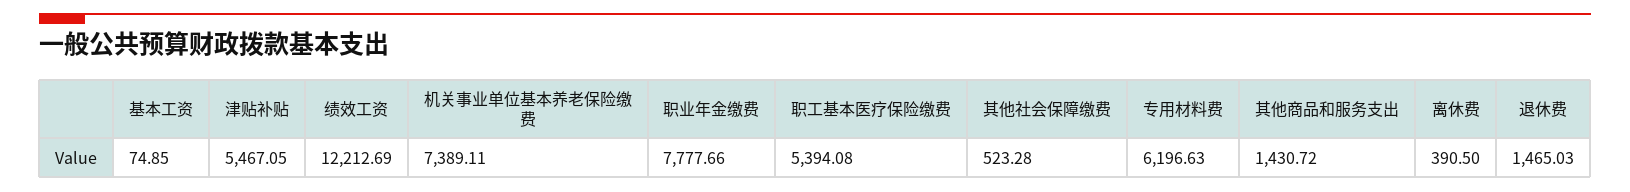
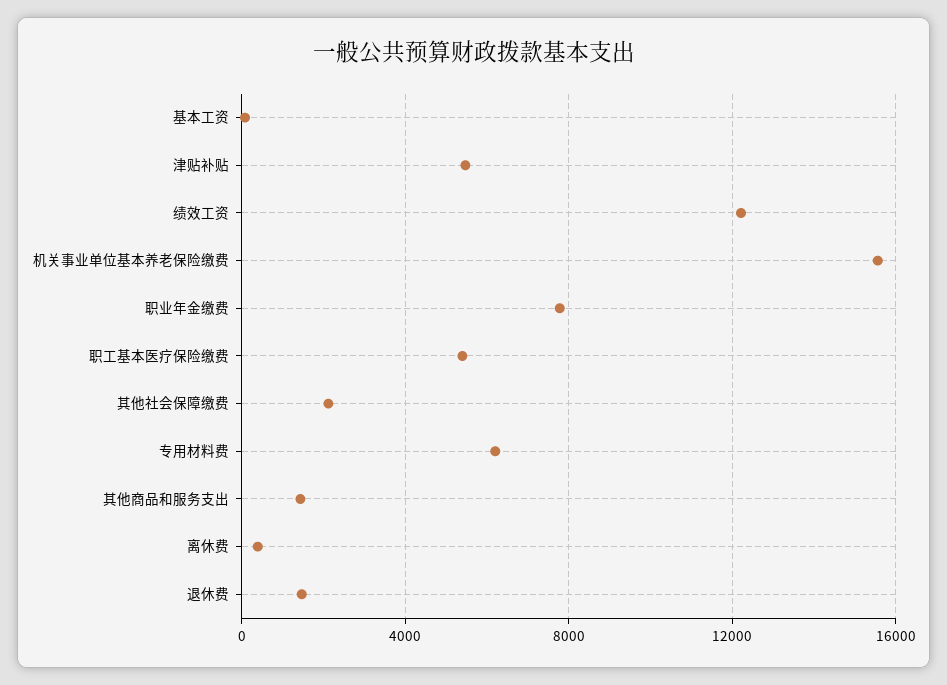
机关事业单位基本养老保险缴费: 7389.11 -> 15500
其他社会保障缴费: 523.28 -> 2000

